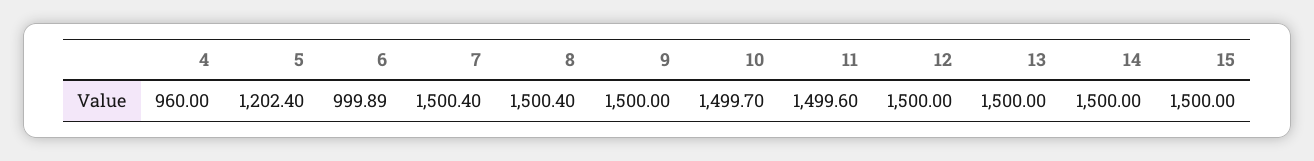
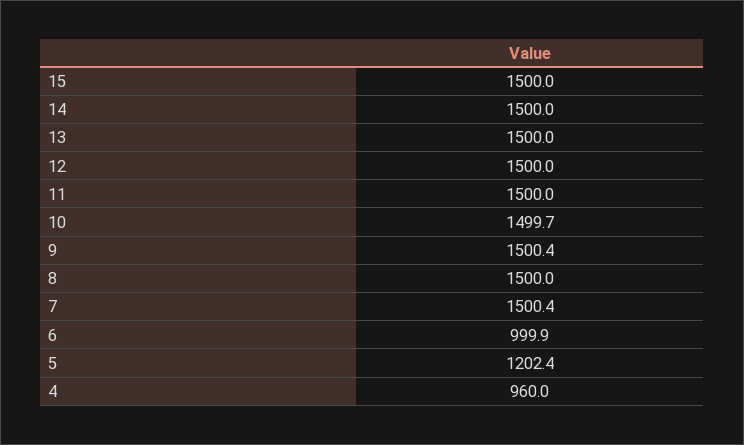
8: 1500.4 -> 1500
9: 1500 -> 1500.4
11: 1499.6 -> 1500

